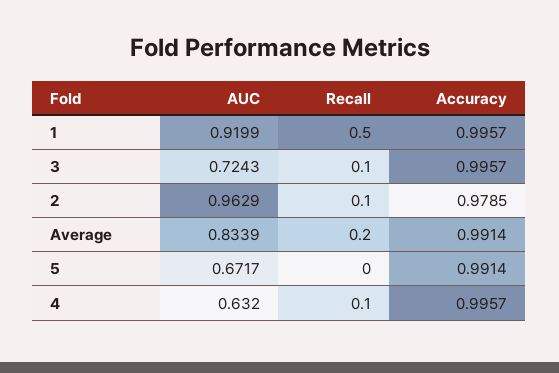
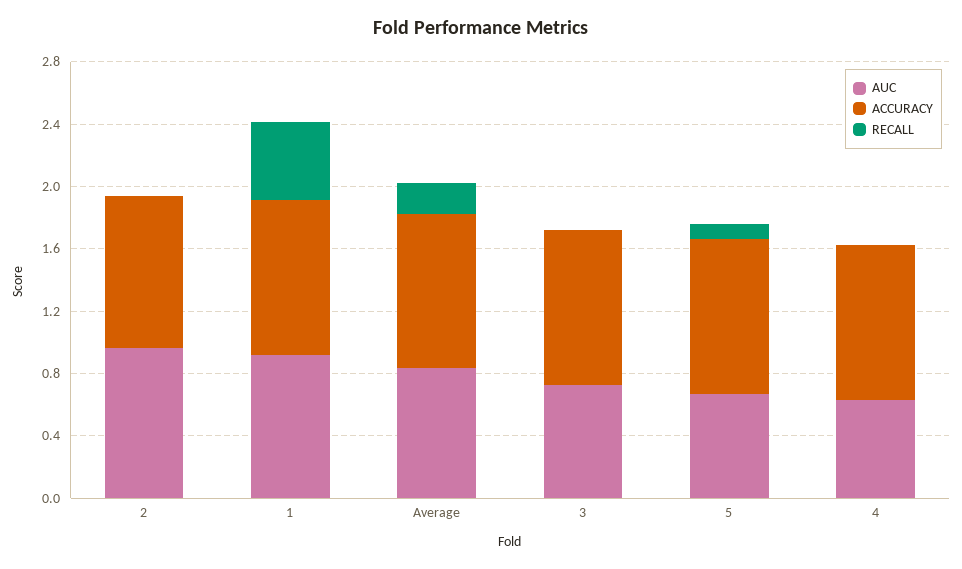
Recall, 3: 0.1 -> 0
Recall, 2: 0.1 -> 0
Recall, 5: 0 -> 0.1
Recall, 4: 0.1 -> 0

